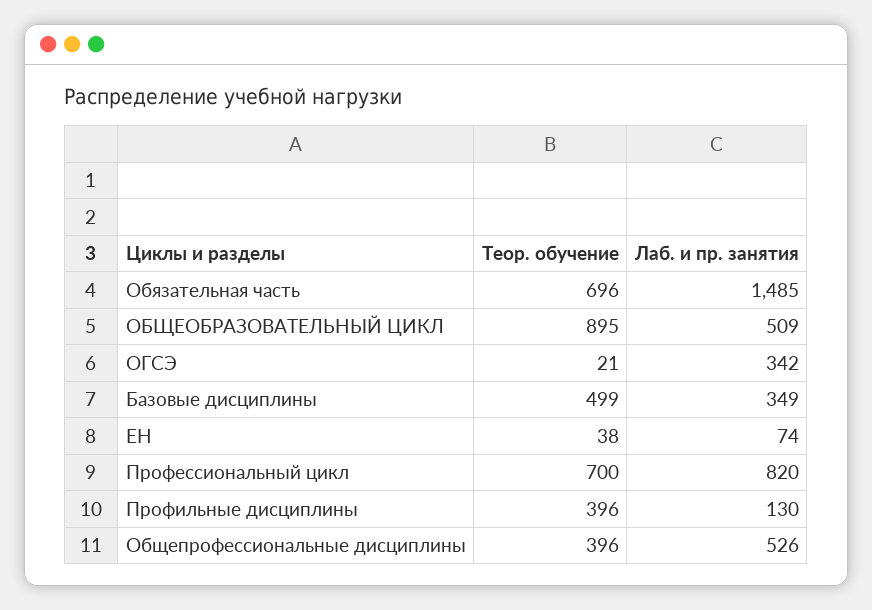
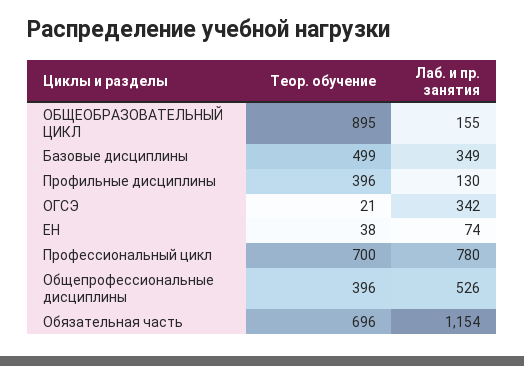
Лаб. и пр. занятия, Обязательная часть: 1485 -> 1154
Лаб. и пр. занятия, ОБЩЕОБРАЗОВАТЕЛЬНЫЙ ЦИКЛ: 509 -> 155
Лаб. и пр. занятия, Профессиональный цикл: 820 -> 780

